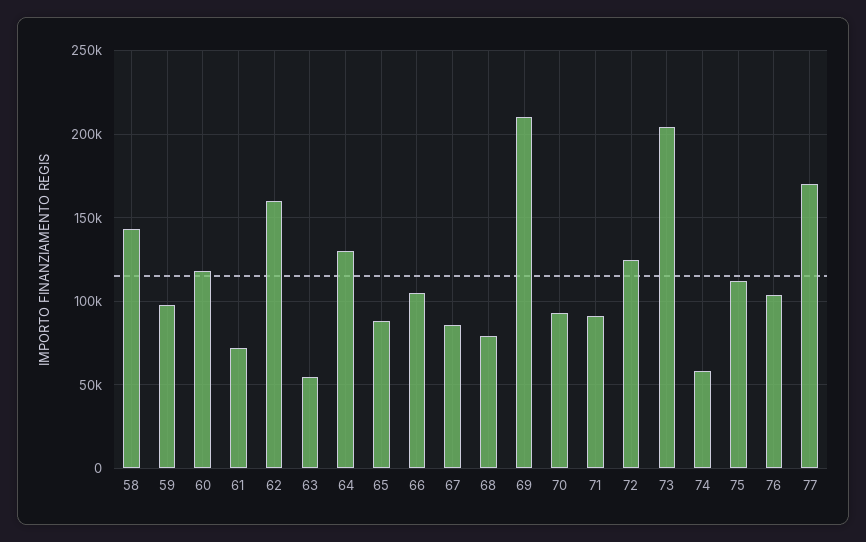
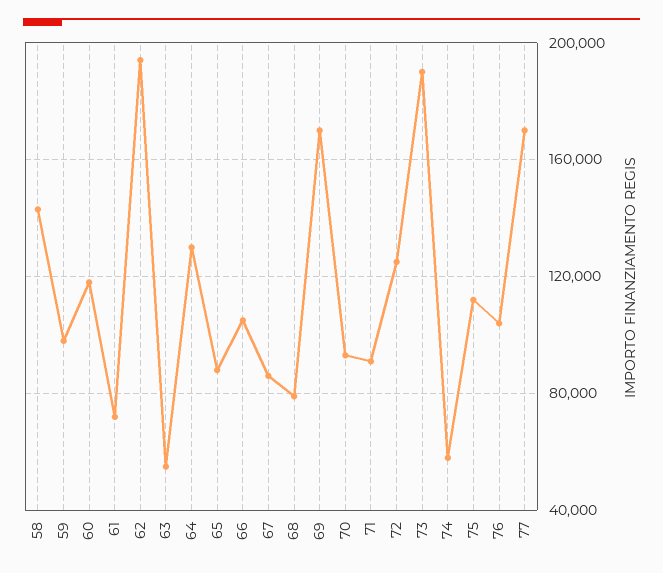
62: 160000 -> 195000
69: 210000 -> 170000
73: 205000 -> 190000

